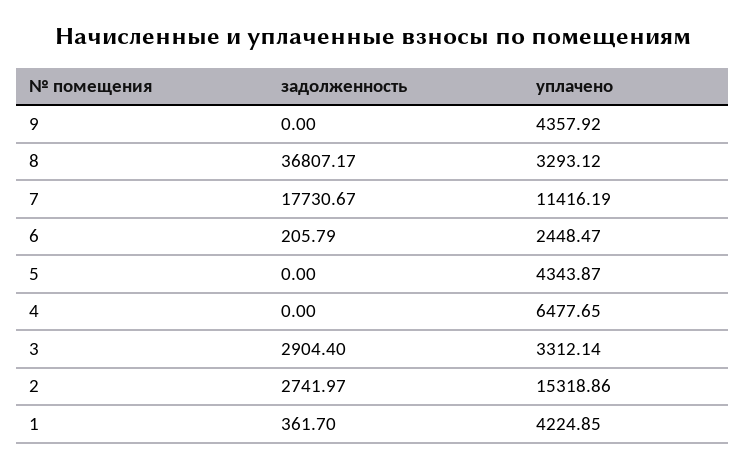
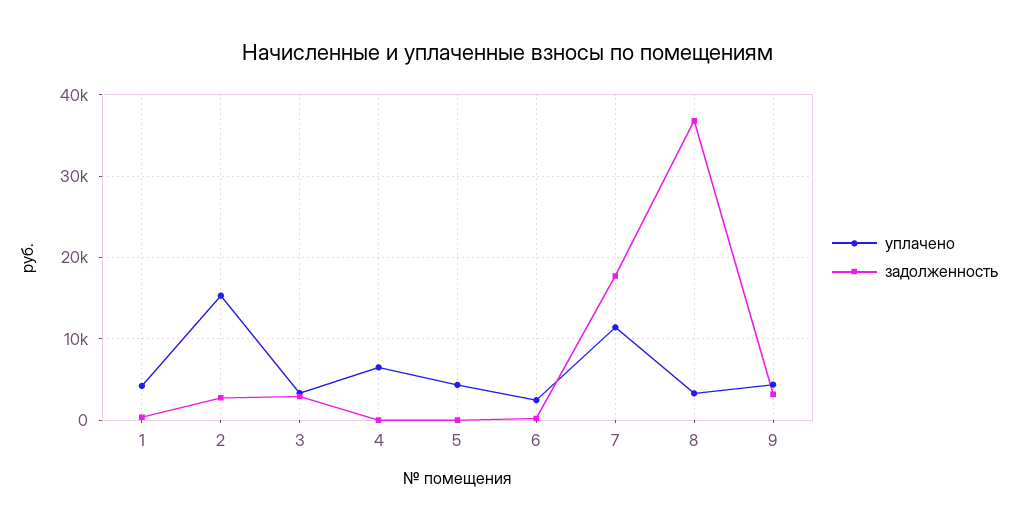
задолженность, 9: 0 -> 3000

